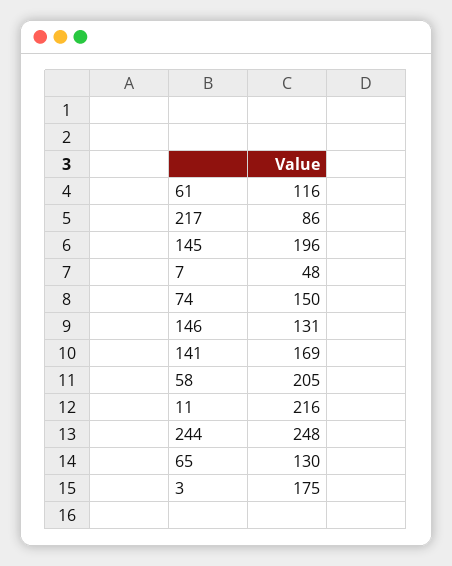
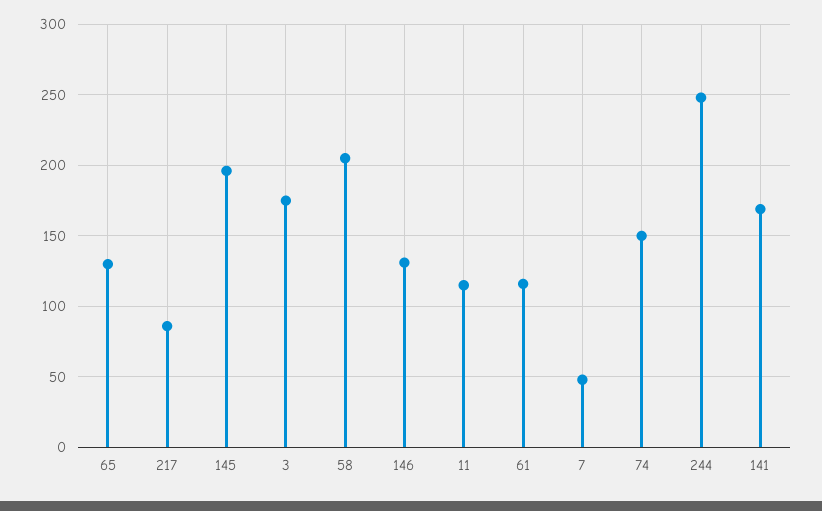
11: 216 -> 115

